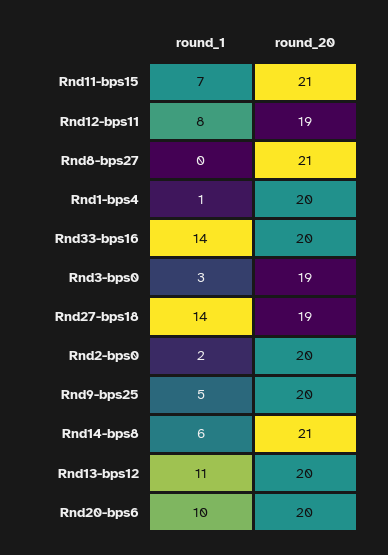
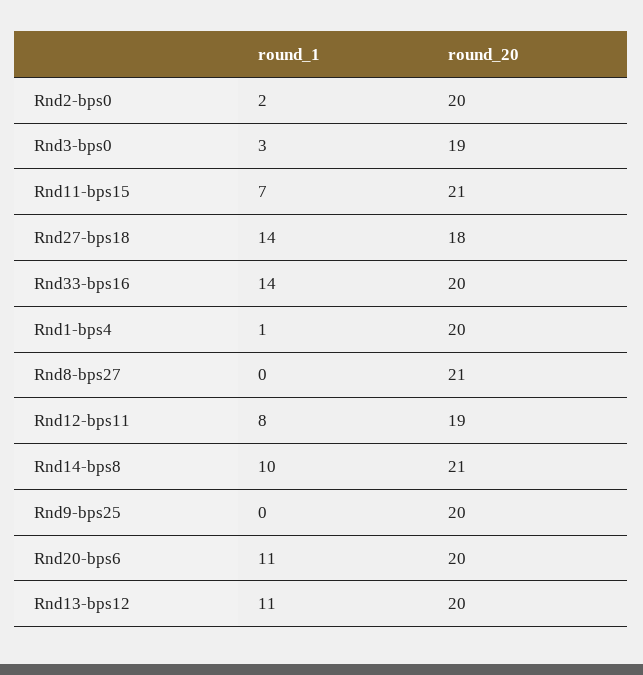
round_20, Rnd27-bps18: 19 -> 18
round_1, Rnd9-bps25: 5 -> 0
round_1, Rnd14-bps8: 6 -> 10
round_1, Rnd20-bps6: 10 -> 11

